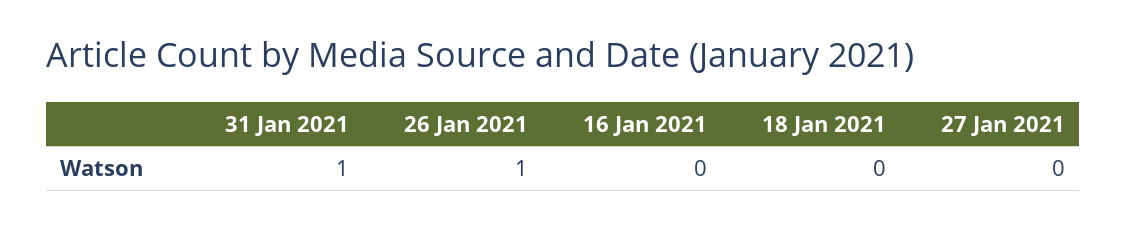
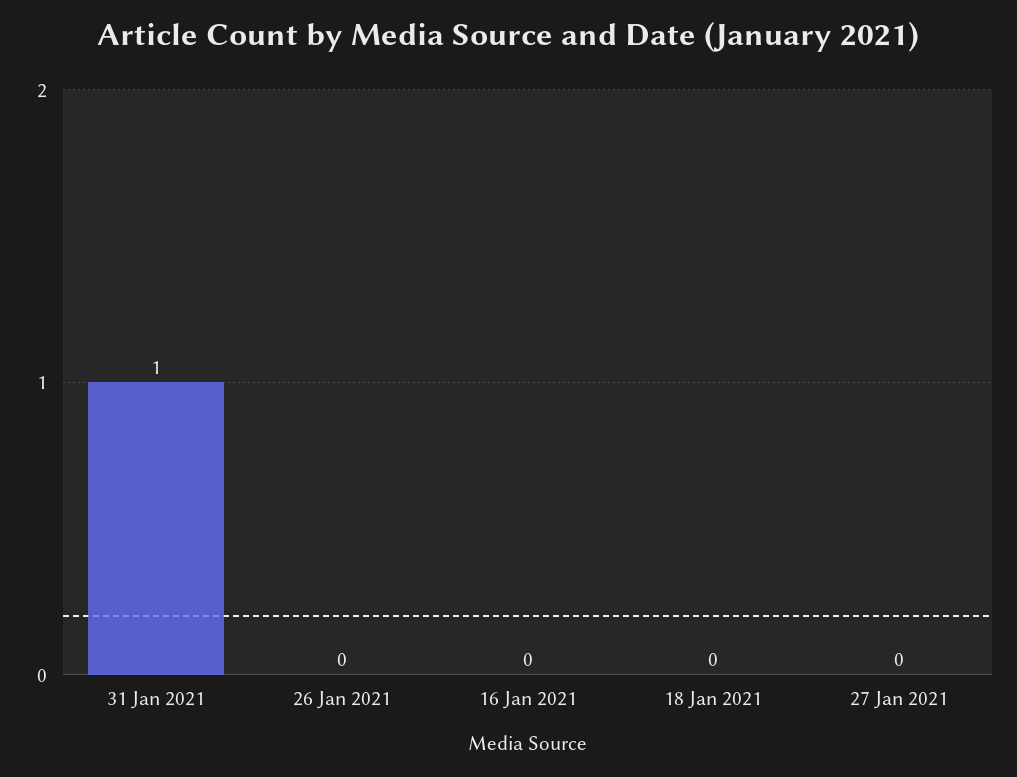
26 Jan 2021: 1 -> 0

